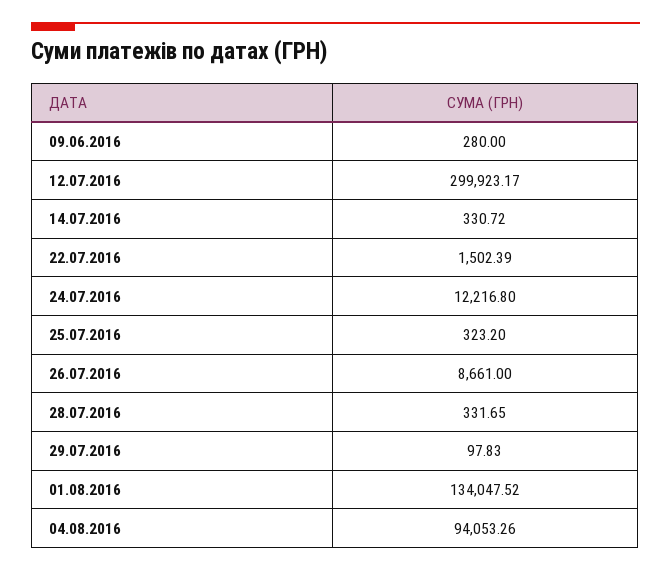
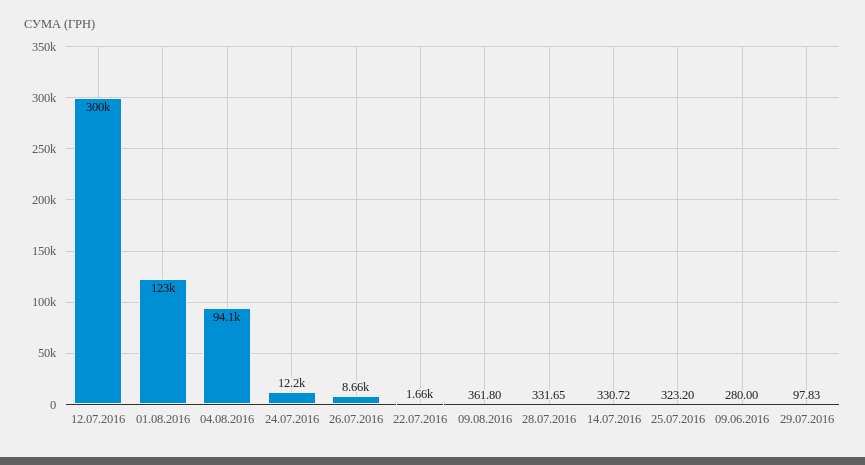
22.07.2016: 1502.39 -> 1660
01.08.2016: 134047.52 -> 123000
09.08.2016: none -> 361.8

